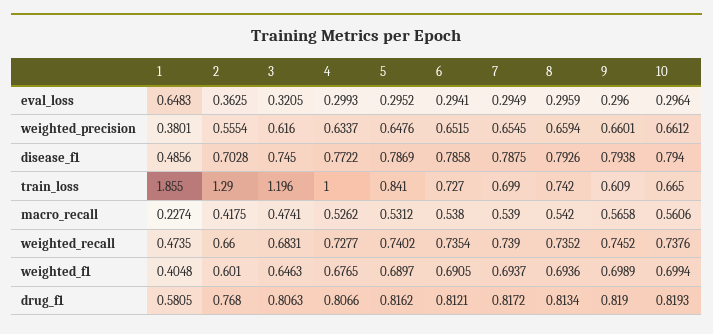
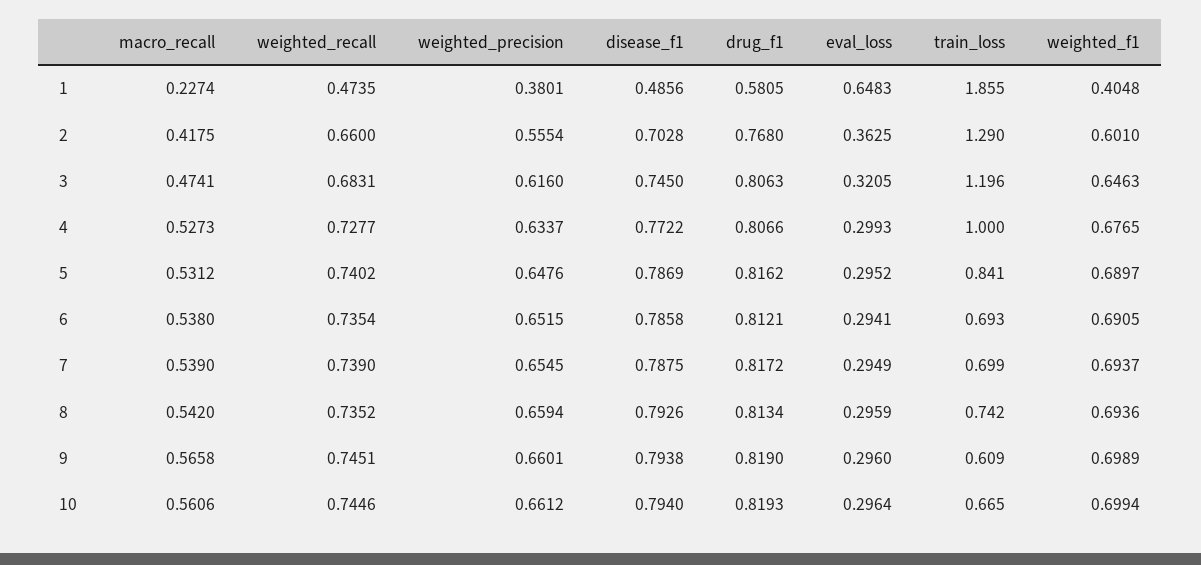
6, train_loss: 0.727 -> 0.693
4, macro_recall: 0.5262 -> 0.5273
9, weighted_recall: 0.7452 -> 0.7451
10, weighted_recall: 0.7376 -> 0.7446

